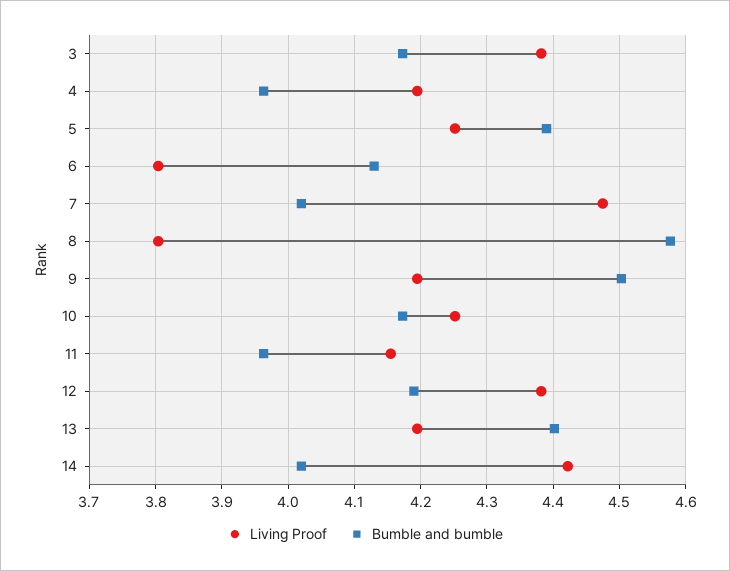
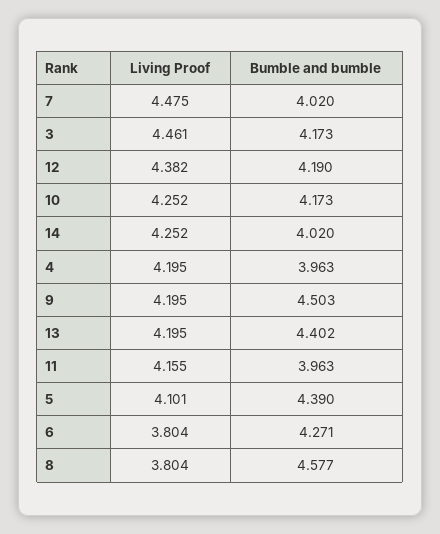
Living Proof, 3: 4.38 -> 4.461
Living Proof, 5: 4.25 -> 4.101
Bumble and bumble, 6: 4.13 -> 4.271
Living Proof, 14: 4.42 -> 4.252

